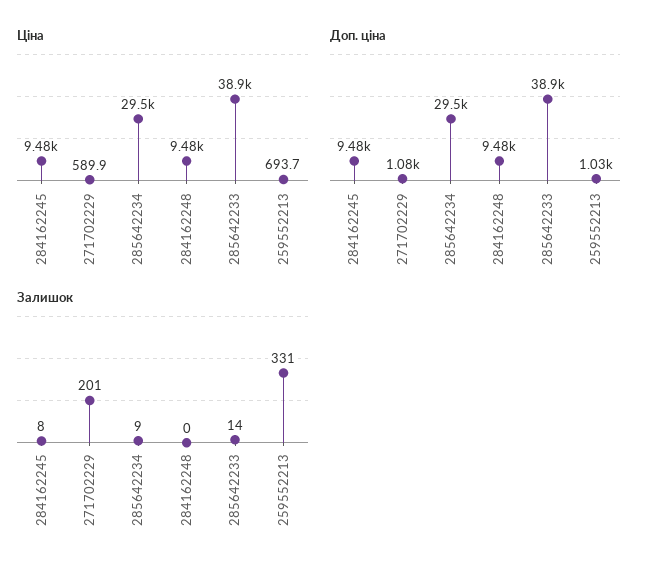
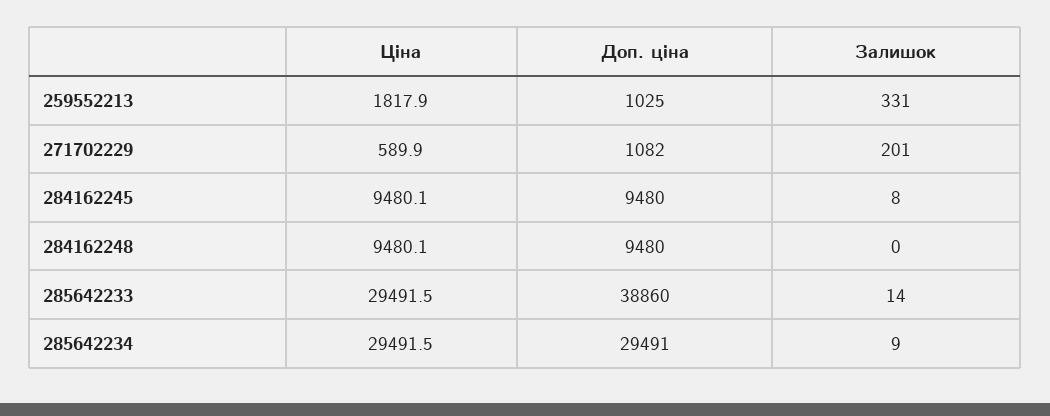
Ціна, 285642233: 38900 -> 29491.5
Ціна, 259552213: 693.7 -> 1817.9

